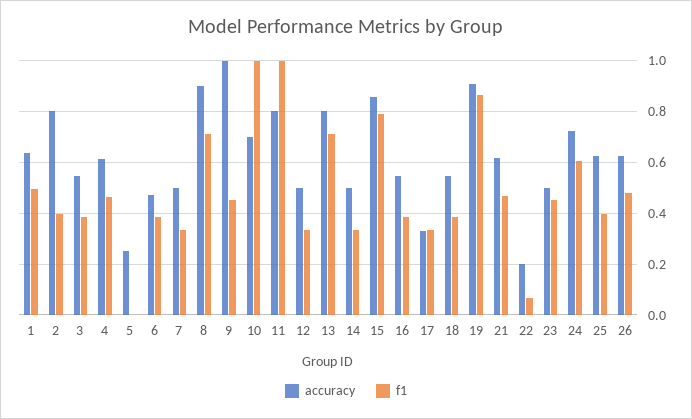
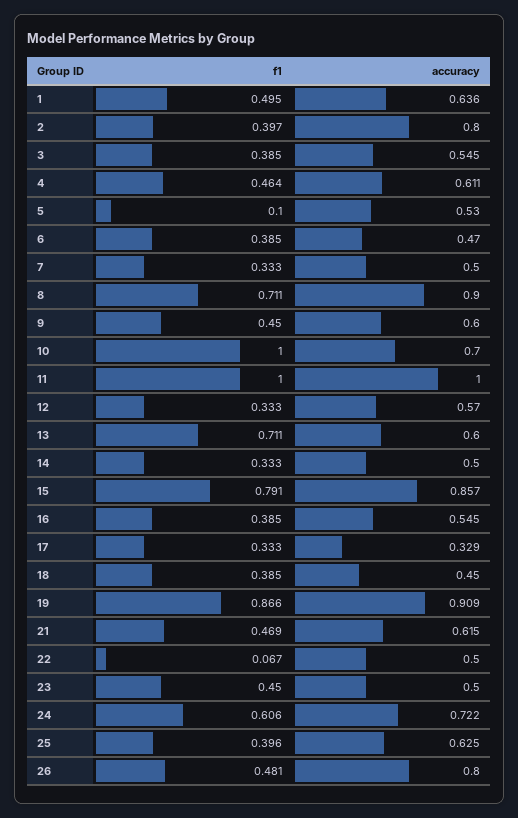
accuracy, 5: 0.25 -> 0.53
f1, 5: 0 -> 0.1
accuracy, 9: 1 -> 0.6
accuracy, 11: 0.8 -> 1
accuracy, 12: 0.5 -> 0.57
accuracy, 13: 0.8 -> 0.6
accuracy, 18: 0.55 -> 0.45
accuracy, 22: 0.2 -> 0.5
accuracy, 26: 0.625 -> 0.8

